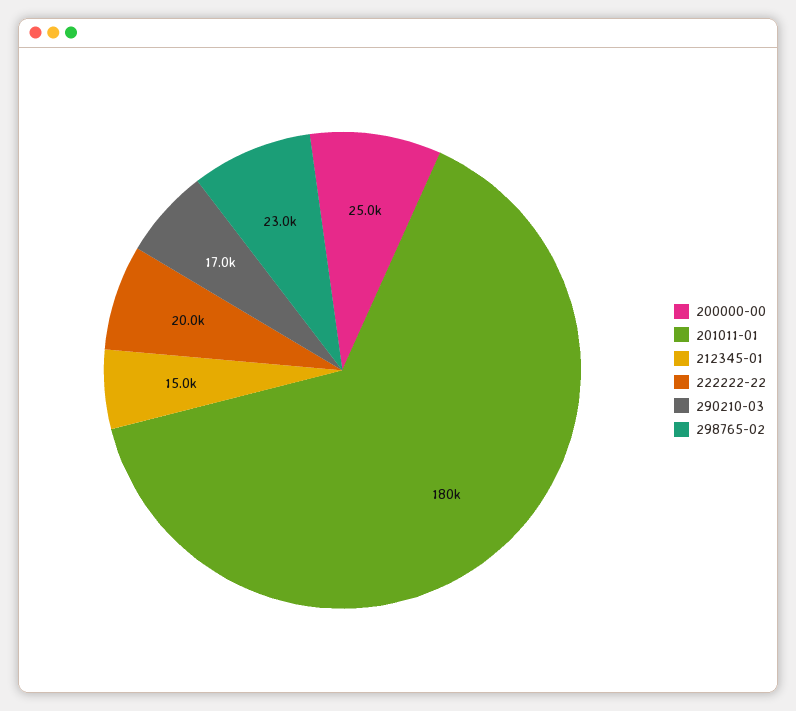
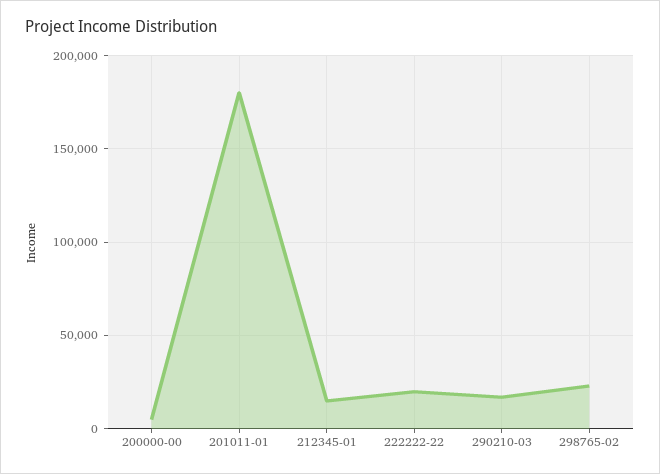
200000-00: 25000 -> 5000

